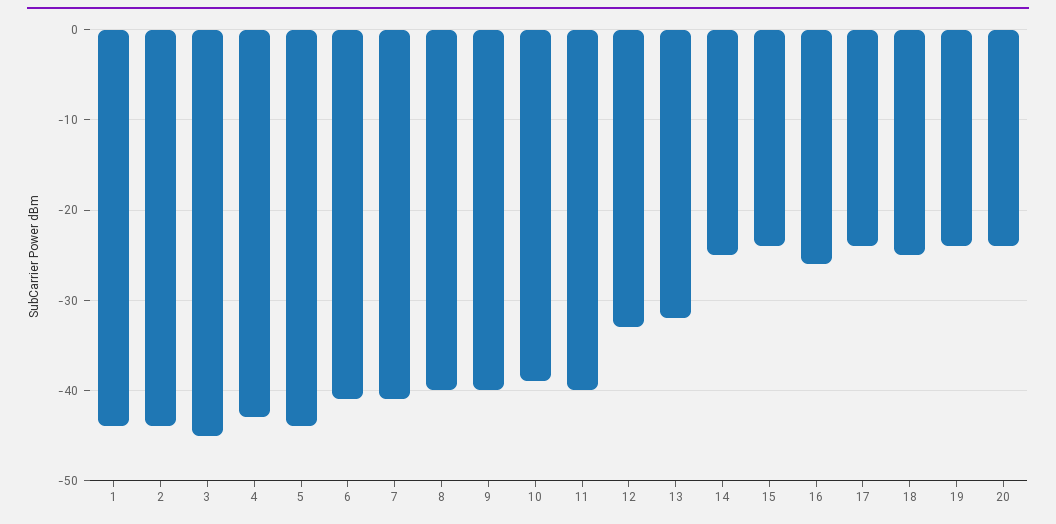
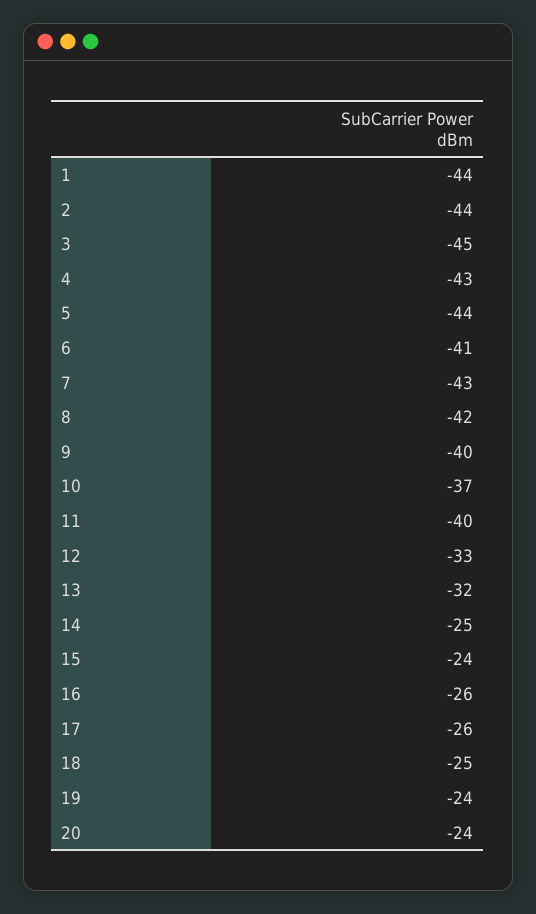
7: -41 -> -43
8: -40 -> -42
10: -39 -> -37
17: -24 -> -26

